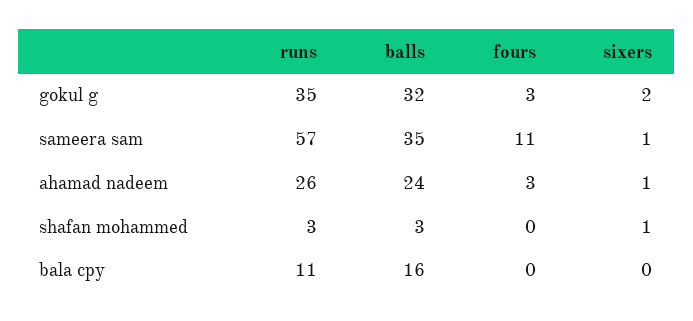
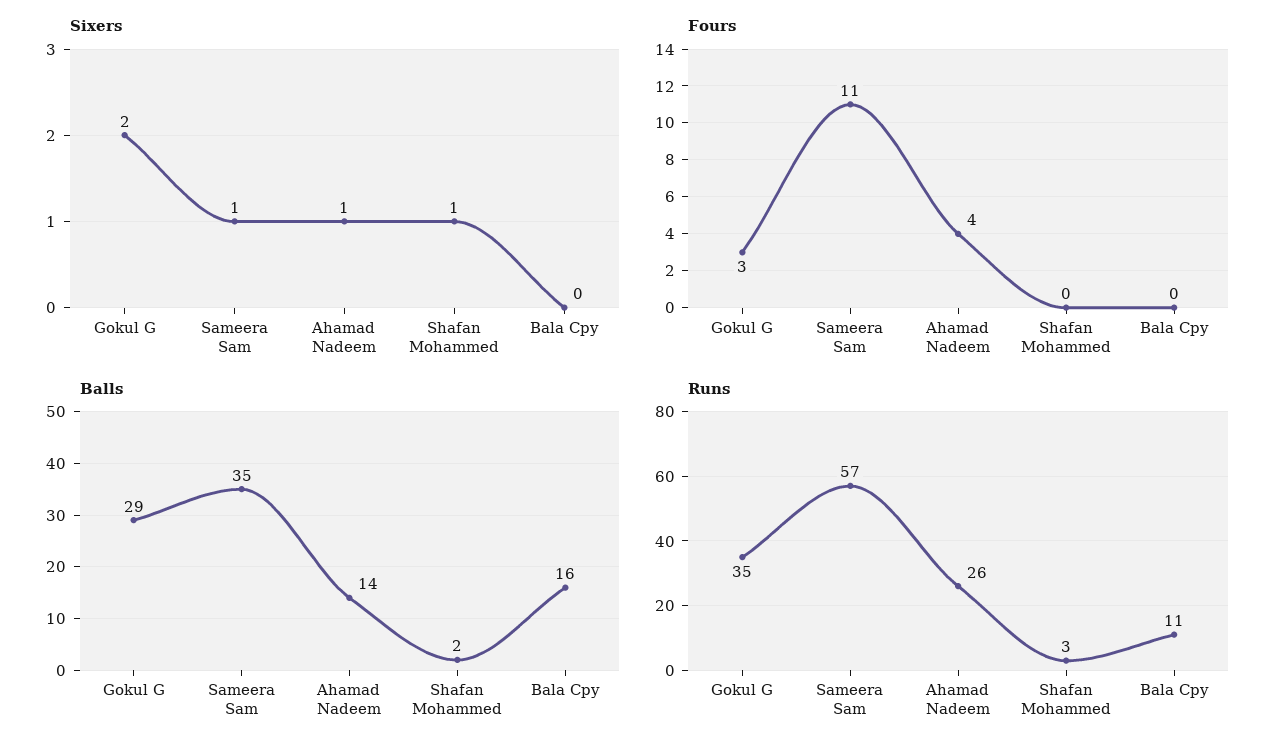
balls, gokul g: 32 -> 29
balls, ahamad nadeem: 24 -> 14
fours, ahamad nadeem: 3 -> 4
balls, shafan mohammed: 3 -> 2

